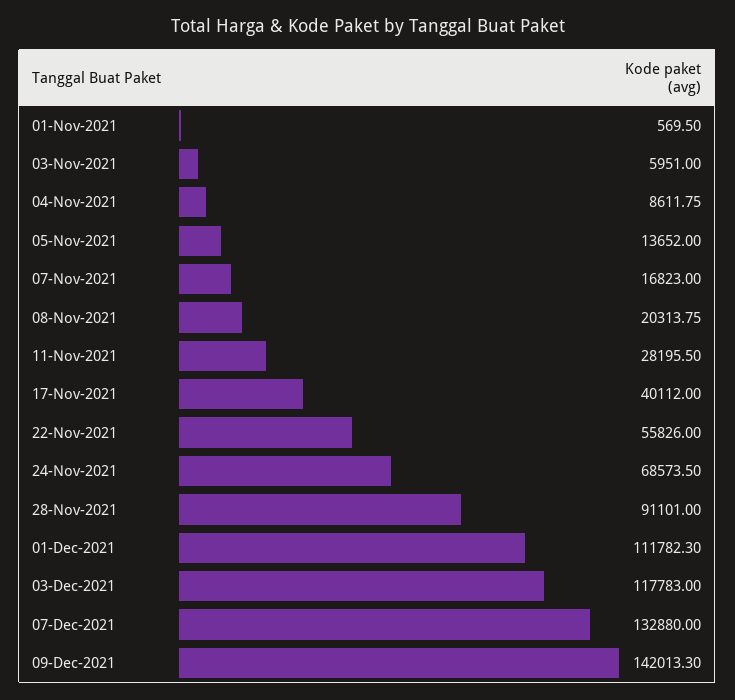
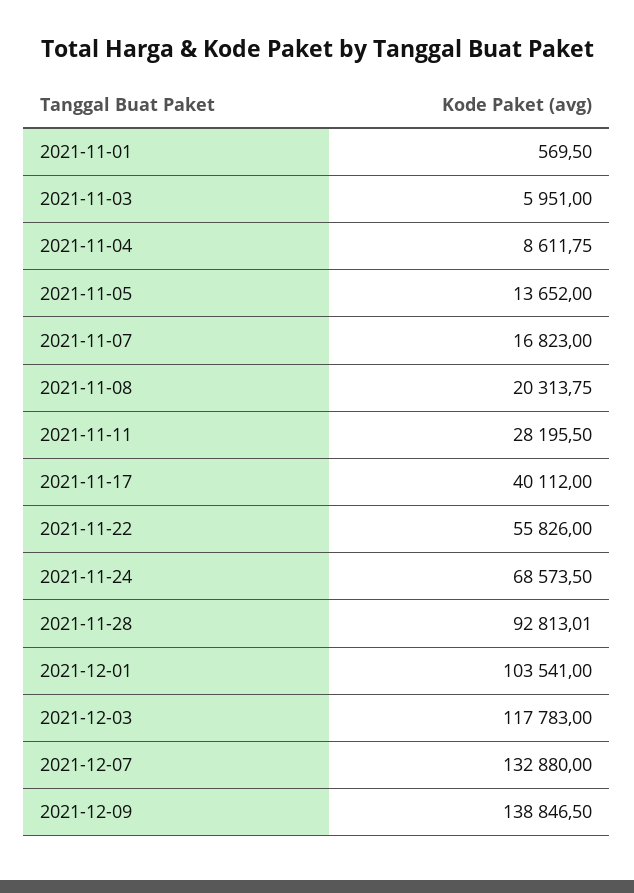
28-Nov-2021: 91101 -> 92813.01
01-Dec-2021: 111782.3 -> 103541
09-Dec-2021: 142013.3 -> 138846.5

